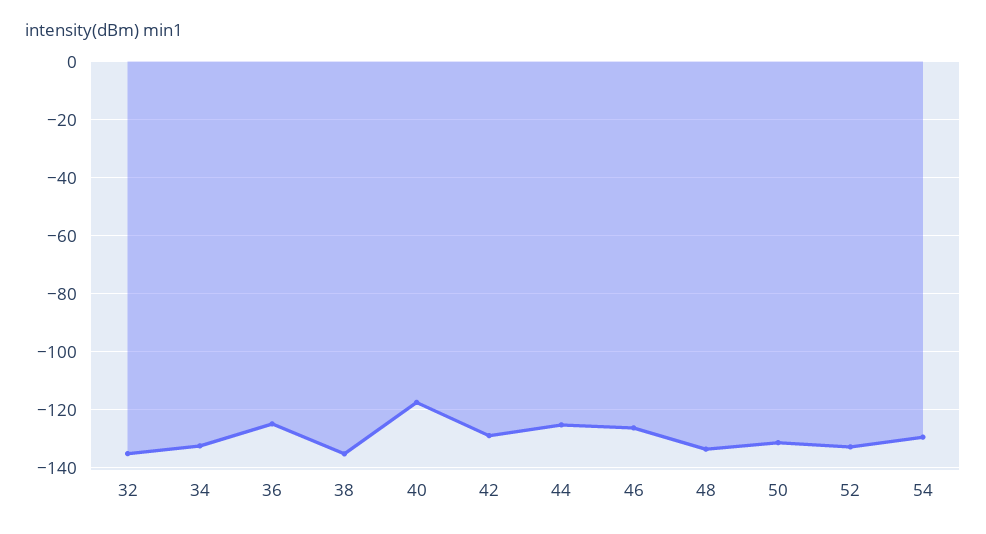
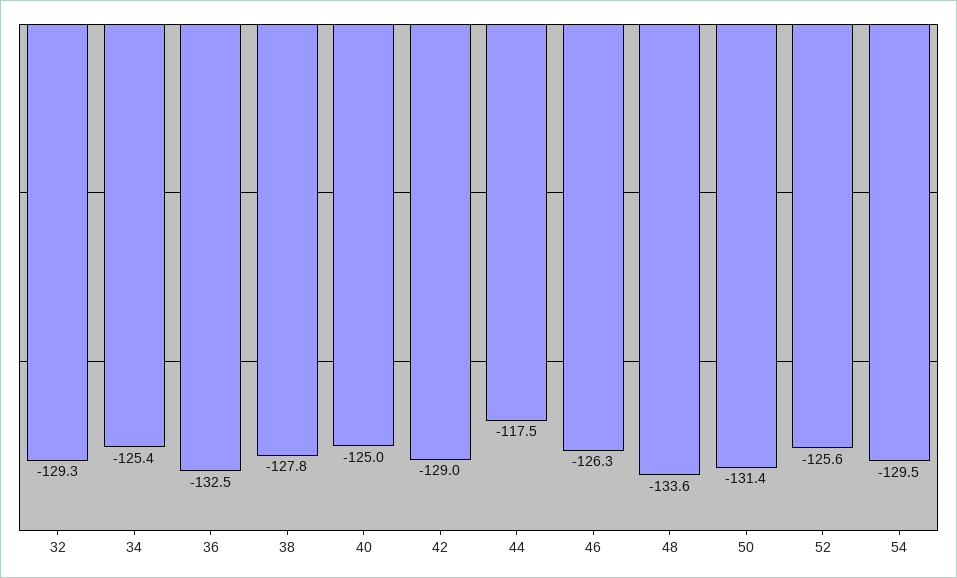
32: -135 -> -129.3
34: -132.5 -> -125.4
36: -125 -> -132.5
38: -135 -> -127.8
40: -117.5 -> -125
44: -125 -> -117.5
52: -132.5 -> -125.6

